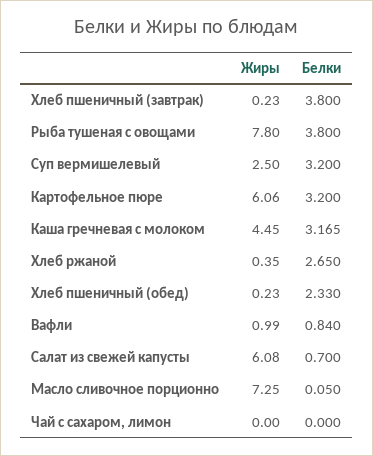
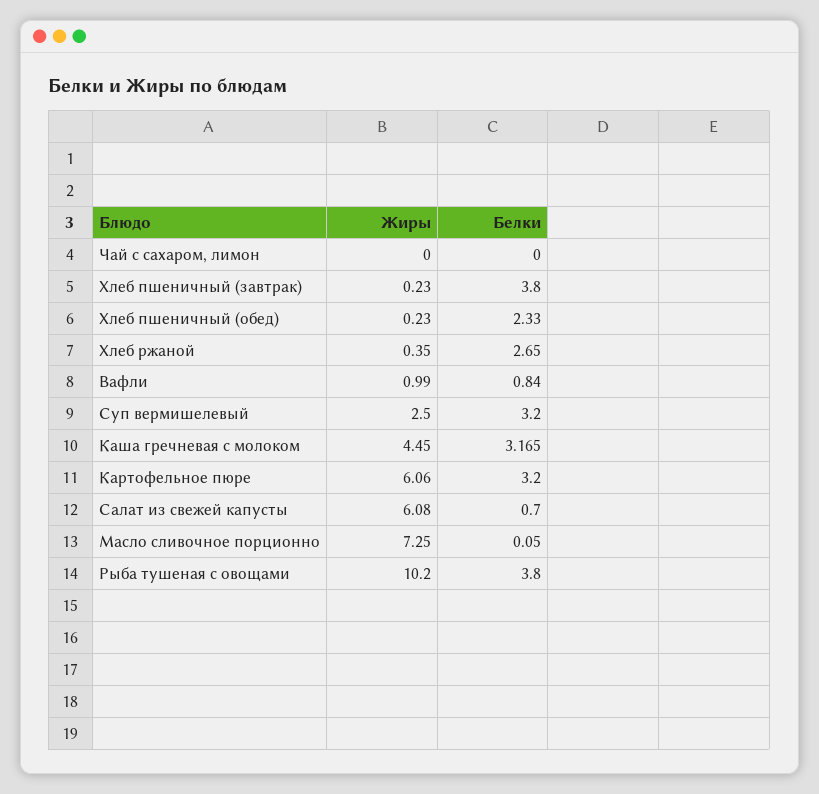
Жиры, Рыба тушеная с овощами: 7.8 -> 10.2

